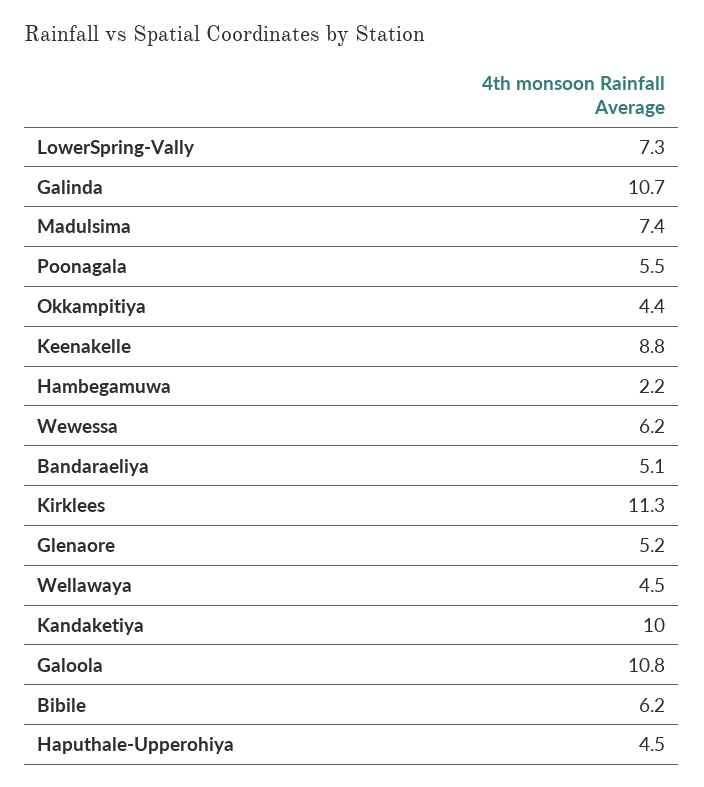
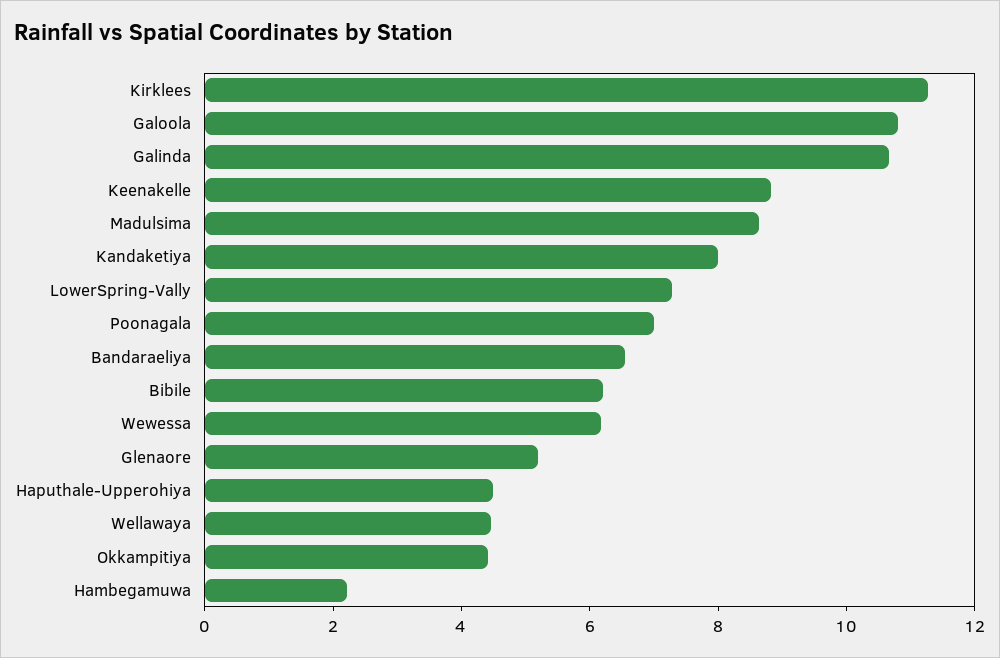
Madulsima: 7.4 -> 8.5
Poonagala: 5.5 -> 7
Bandaraeliya: 5.1 -> 6.5
Kandaketiya: 10 -> 8

